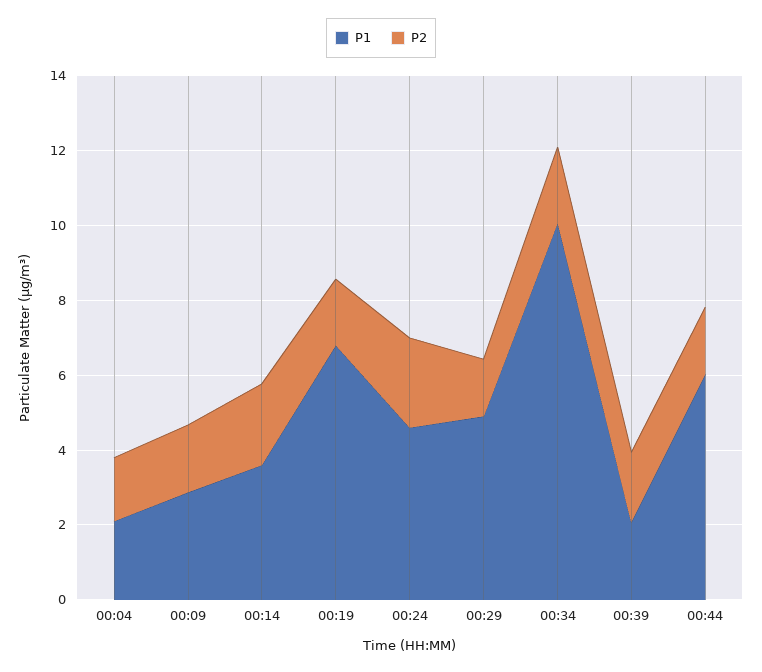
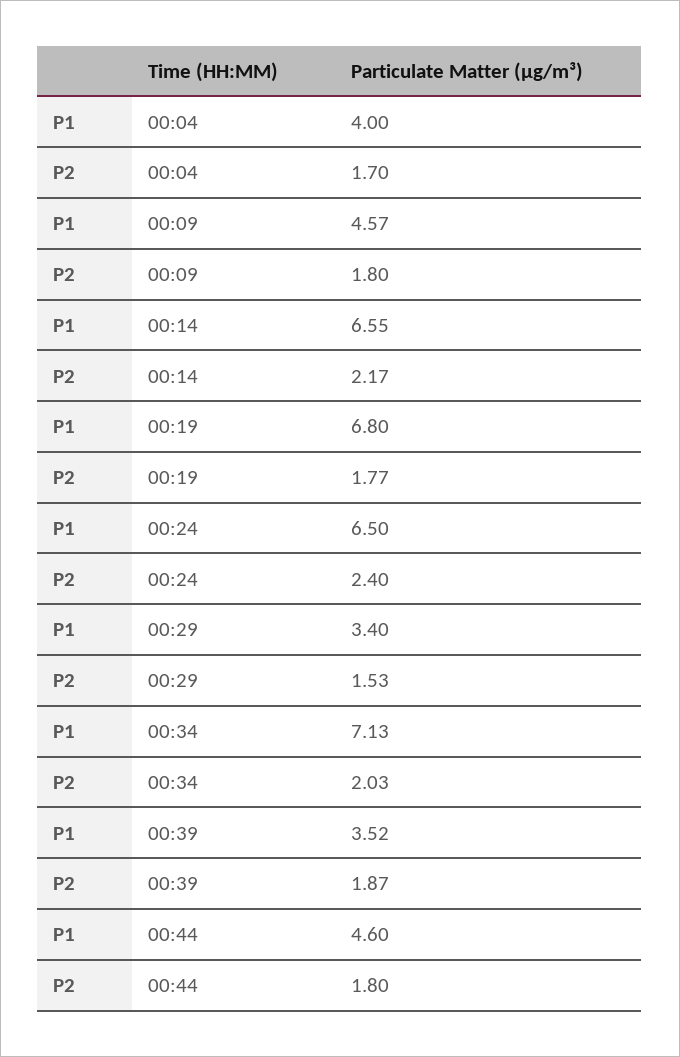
P1, 00:04: 2 -> 4
P1, 00:09: 3 -> 4.57
P1, 00:14: 3.5 -> 6.55
P1, 00:24: 4.5 -> 6.5
P1, 00:29: 5 -> 3.4
P1, 00:34: 10 -> 7.13
P1, 00:39: 2 -> 3.52
P1, 00:44: 6 -> 4.6

